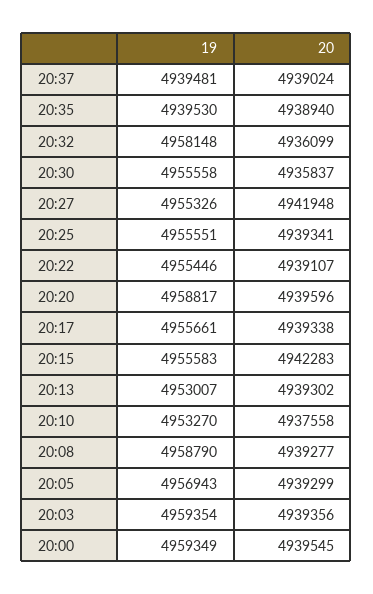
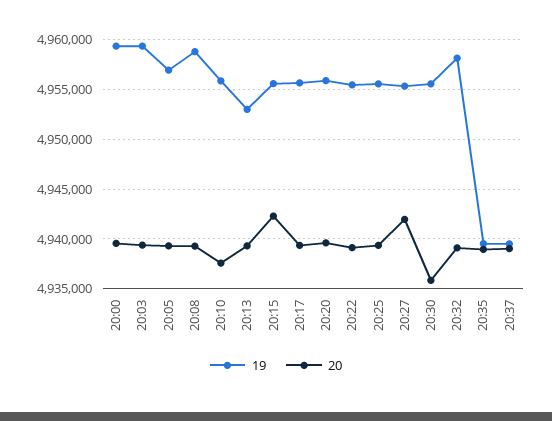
20, 20:32: 4936099 -> 4939000
19, 20:20: 4958817 -> 4956000
19, 20:10: 4953270 -> 4956000

